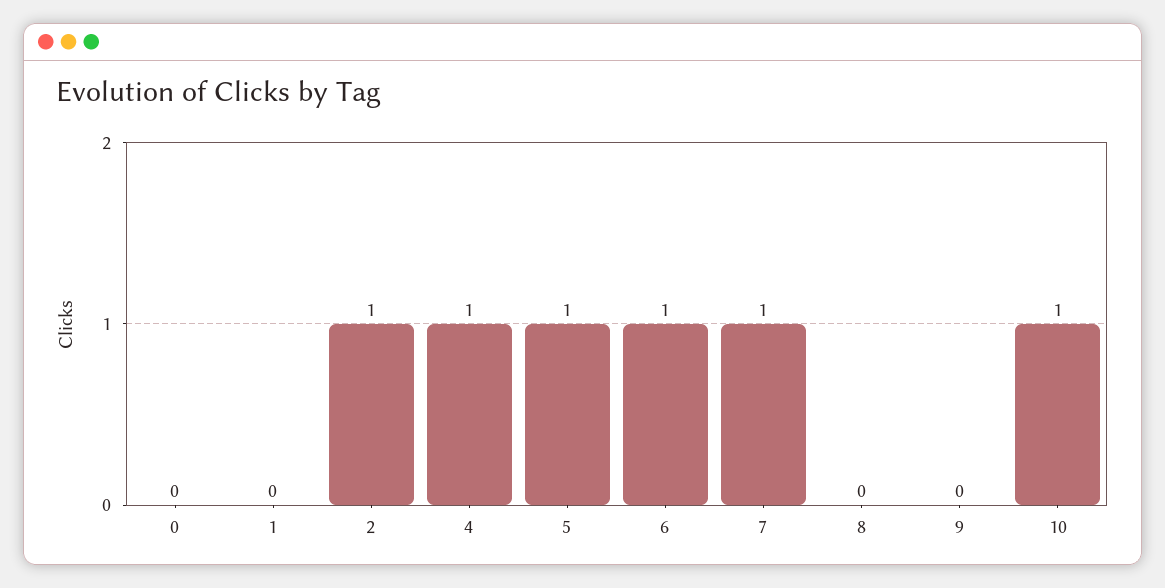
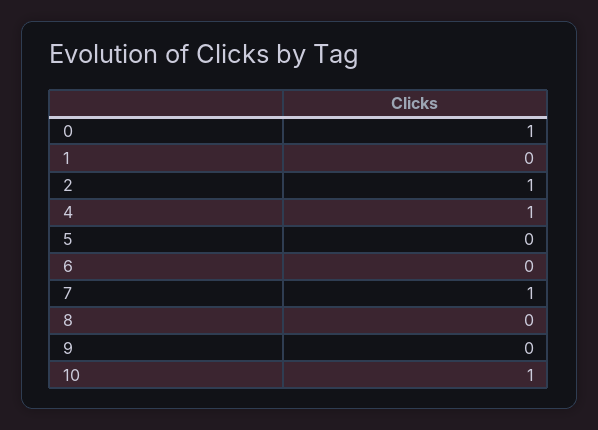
0: 0 -> 1
5: 1 -> 0
6: 1 -> 0

